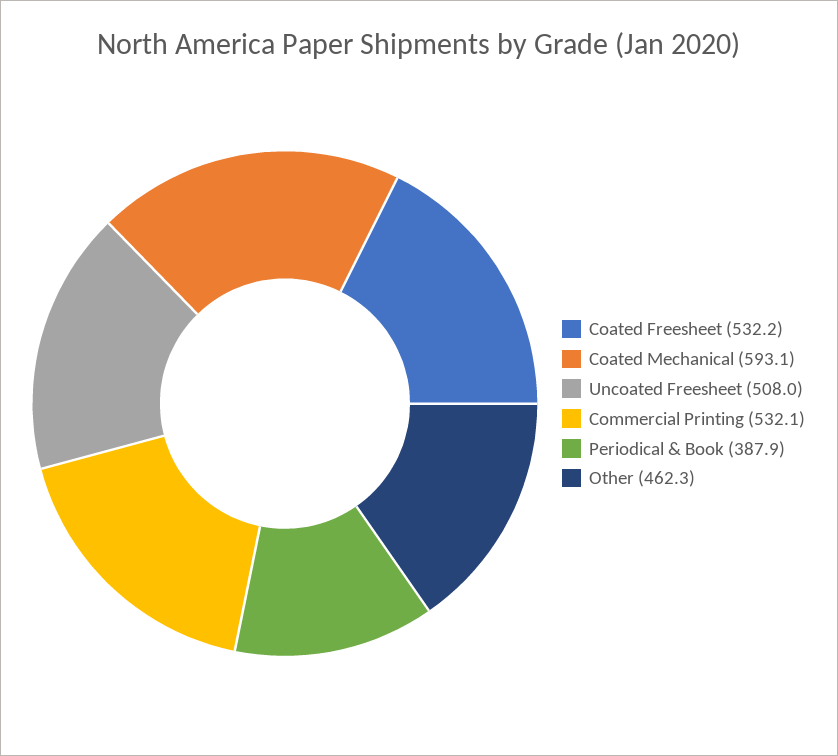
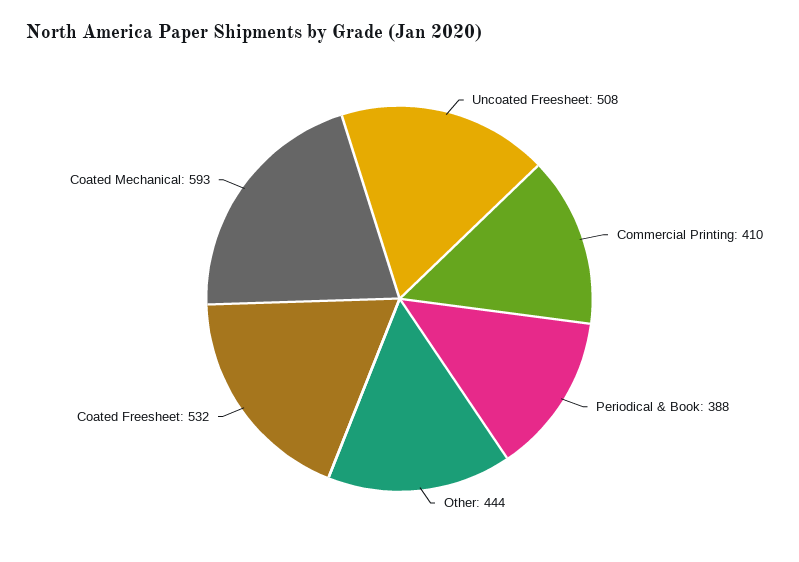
Commercial Printing: 532.1 -> 410
Other: 462.3 -> 444

